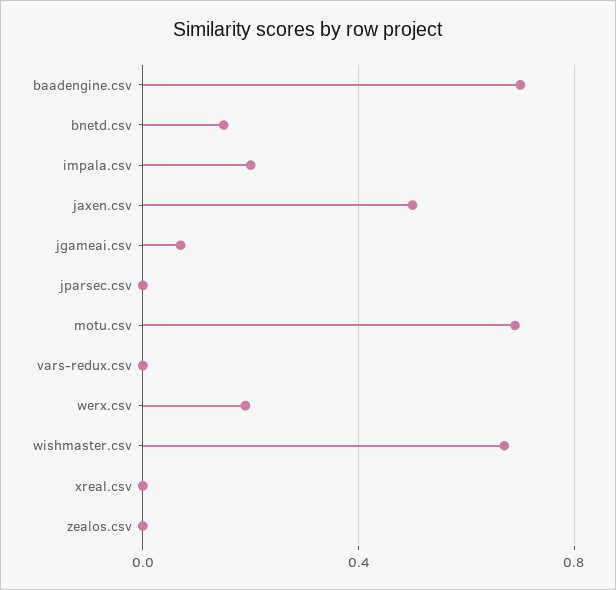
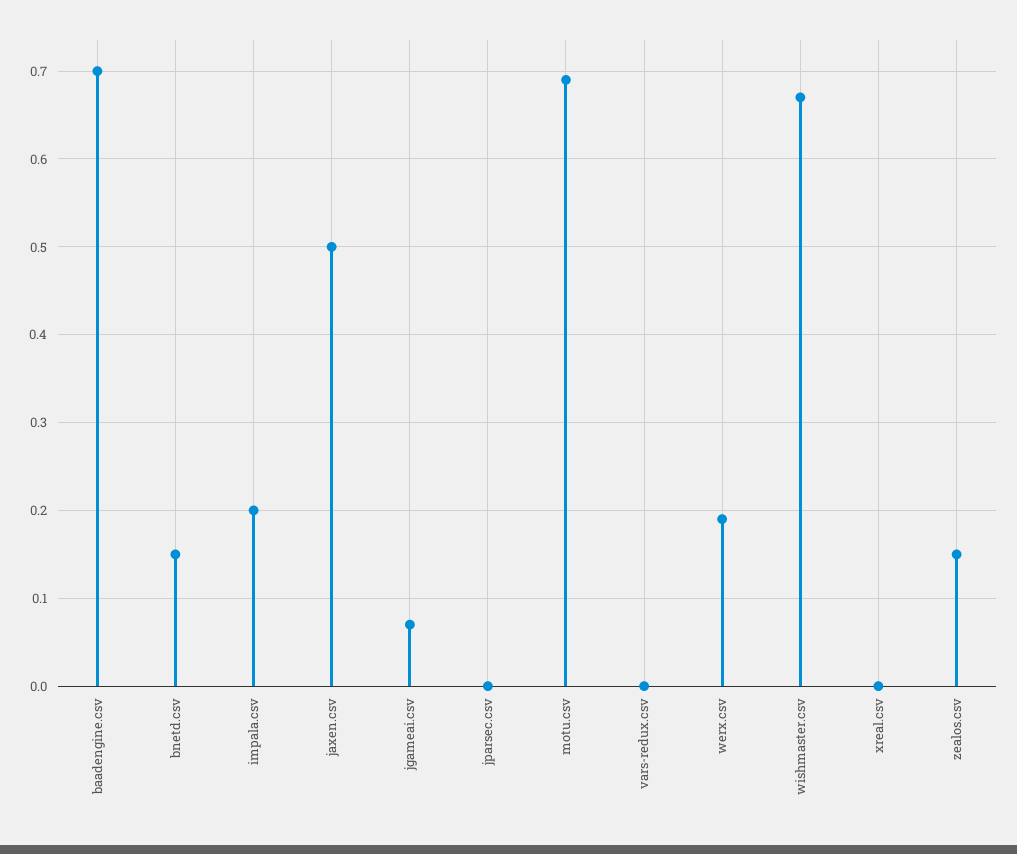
zealos.csv: 0 -> 0.15

